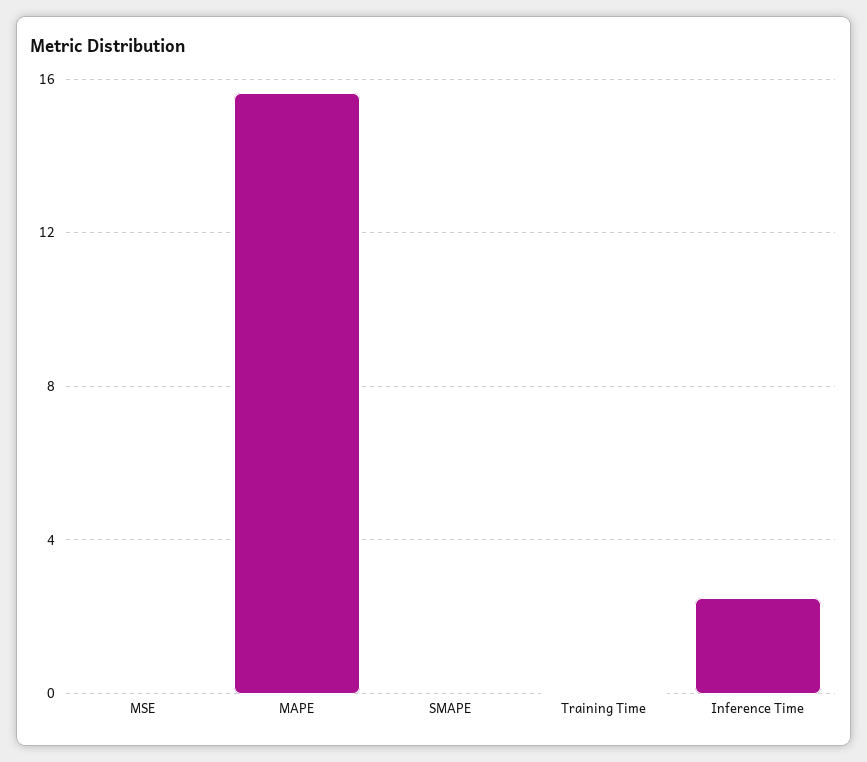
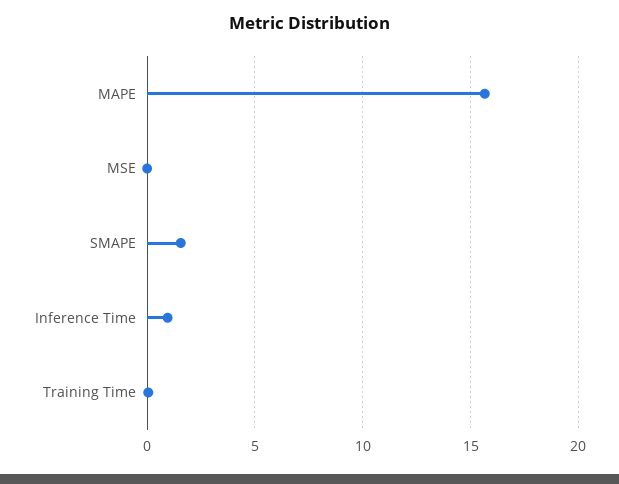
SMAPE: 0 -> 1.5
Inference Time: 2.5 -> 1

